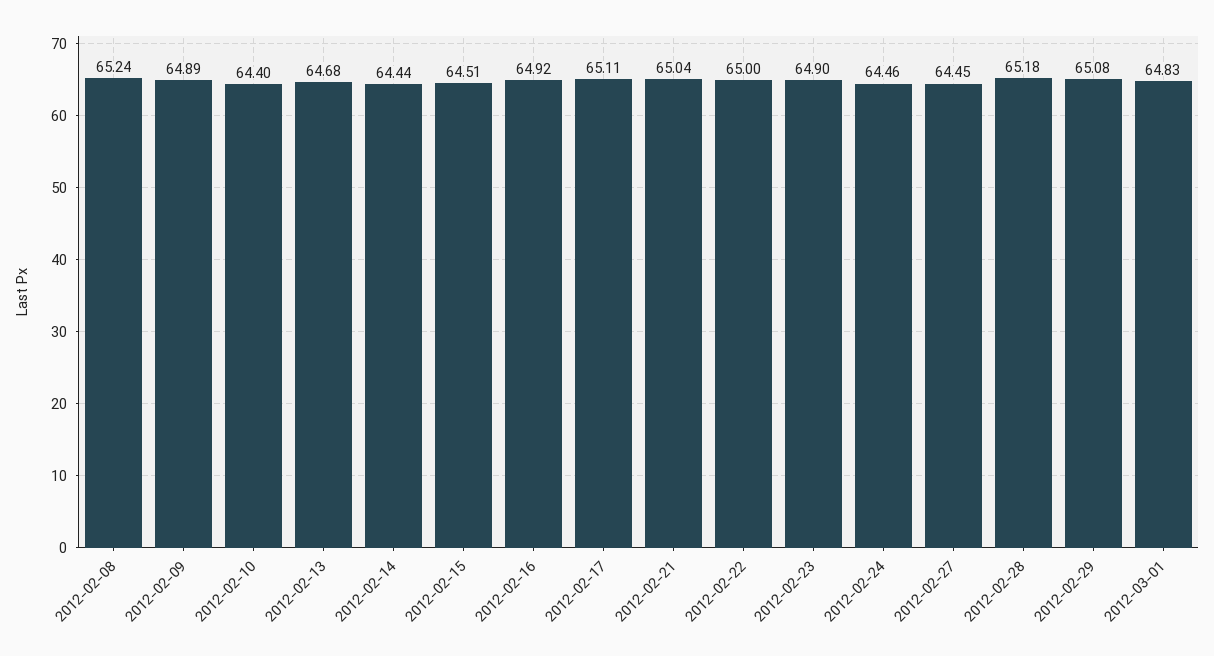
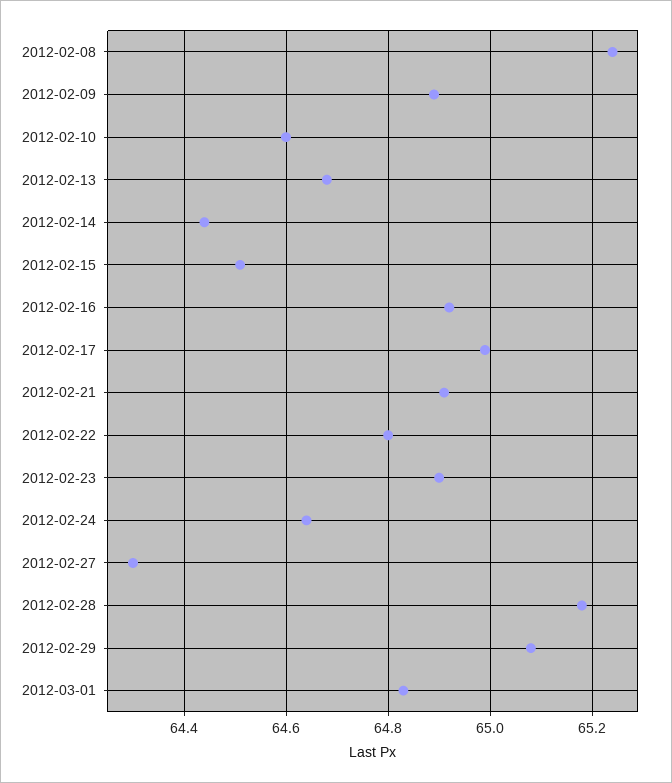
2012-02-10: 64.4 -> 64.6
2012-02-17: 65.11 -> 65
2012-02-21: 65.04 -> 64.9
2012-02-22: 65 -> 64.8
2012-02-24: 64.46 -> 64.65
2012-02-27: 64.45 -> 64.3

